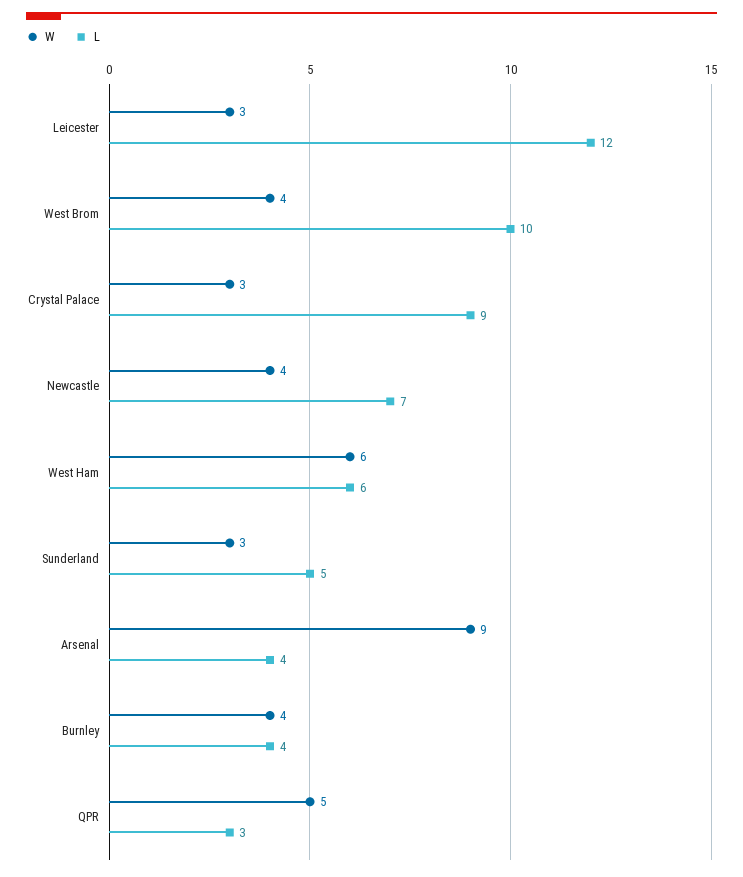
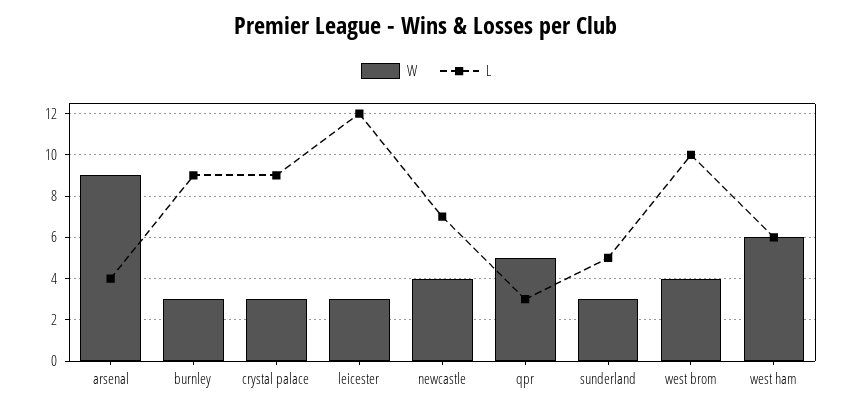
W, Burnley: 4 -> 3
L, Burnley: 4 -> 9

